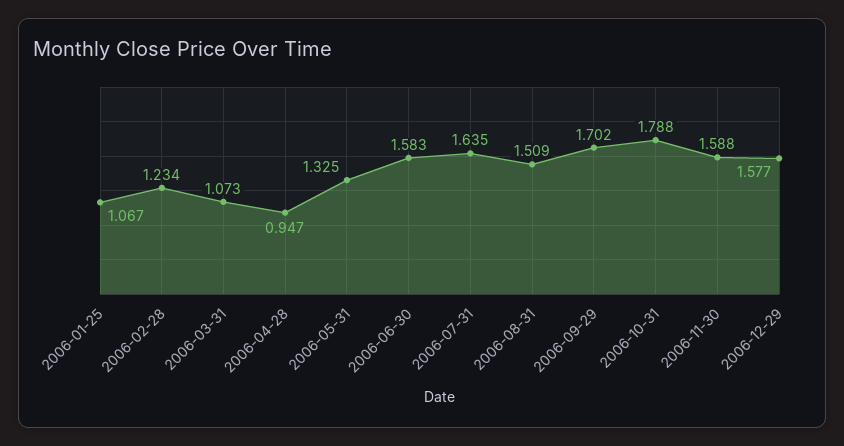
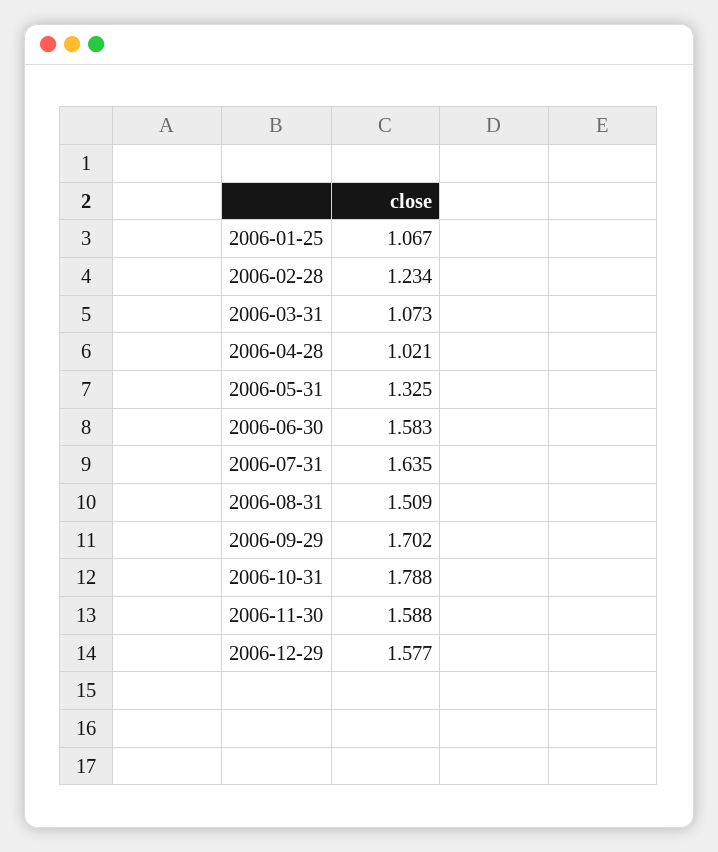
2006-04-28: 0.947 -> 1.021

